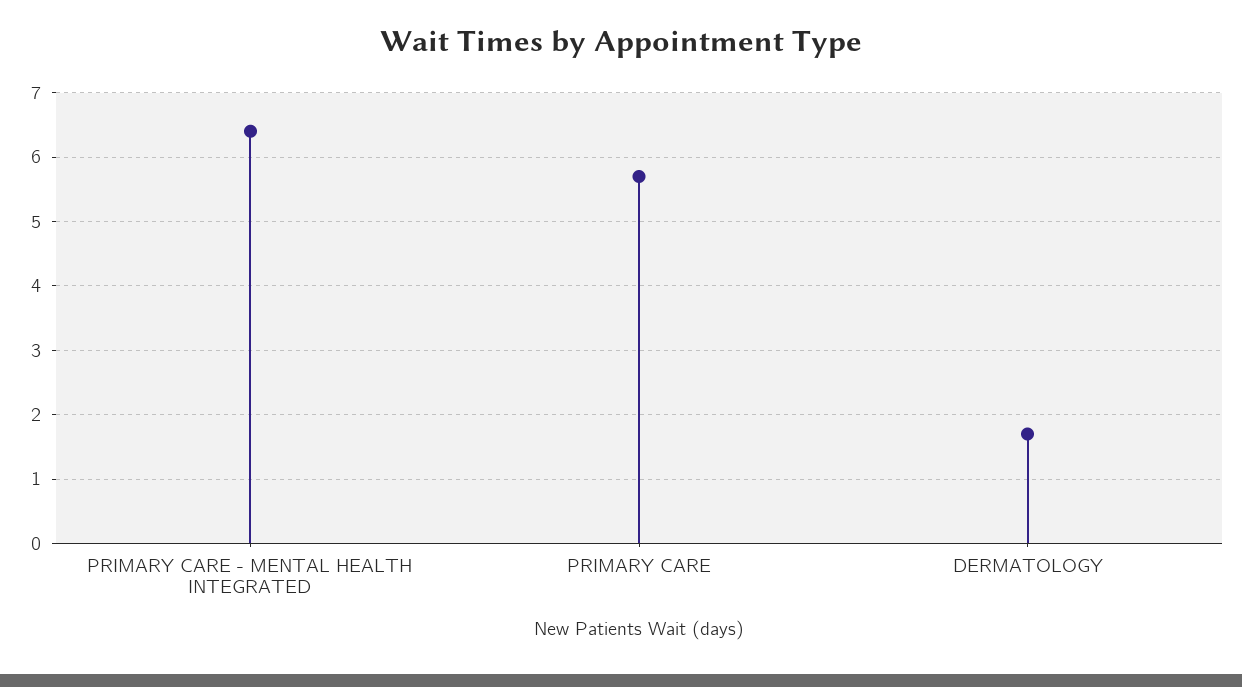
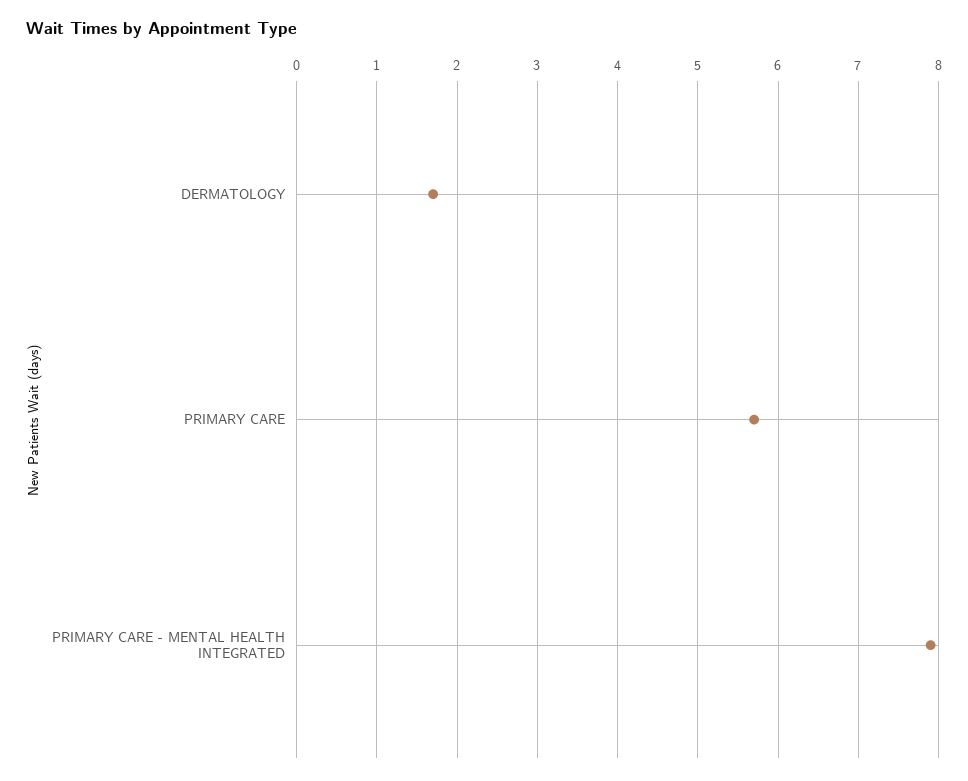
PRIMARY CARE - MENTAL HEALTH INTEGRATED: 6.4 -> 7.9

